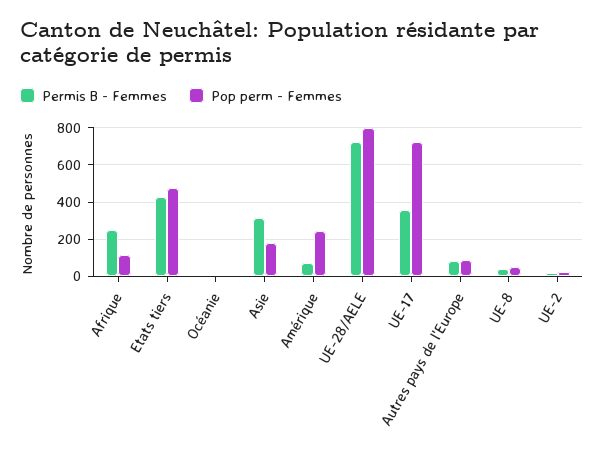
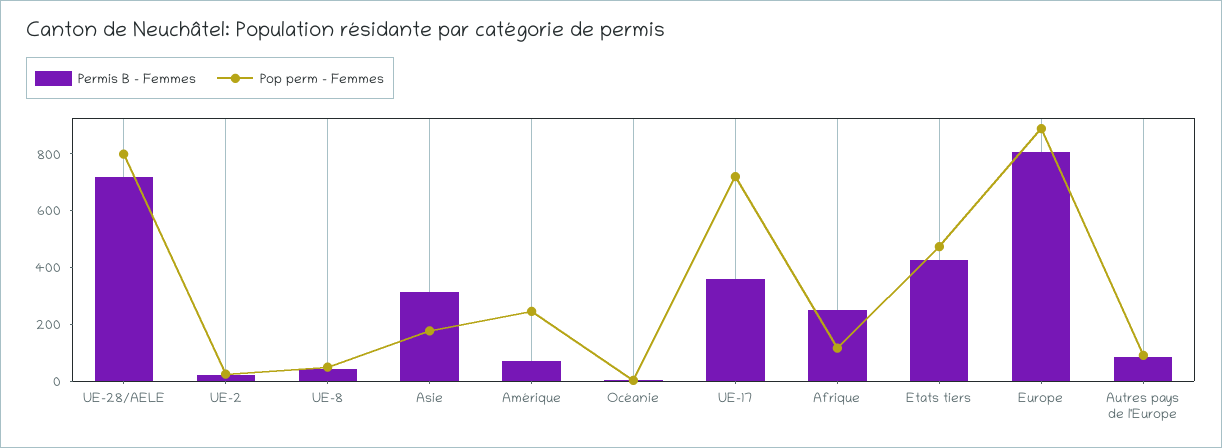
Permis B - Femmes, Europe: none -> 800
Pop perm - Femmes, Europe: none -> 900

